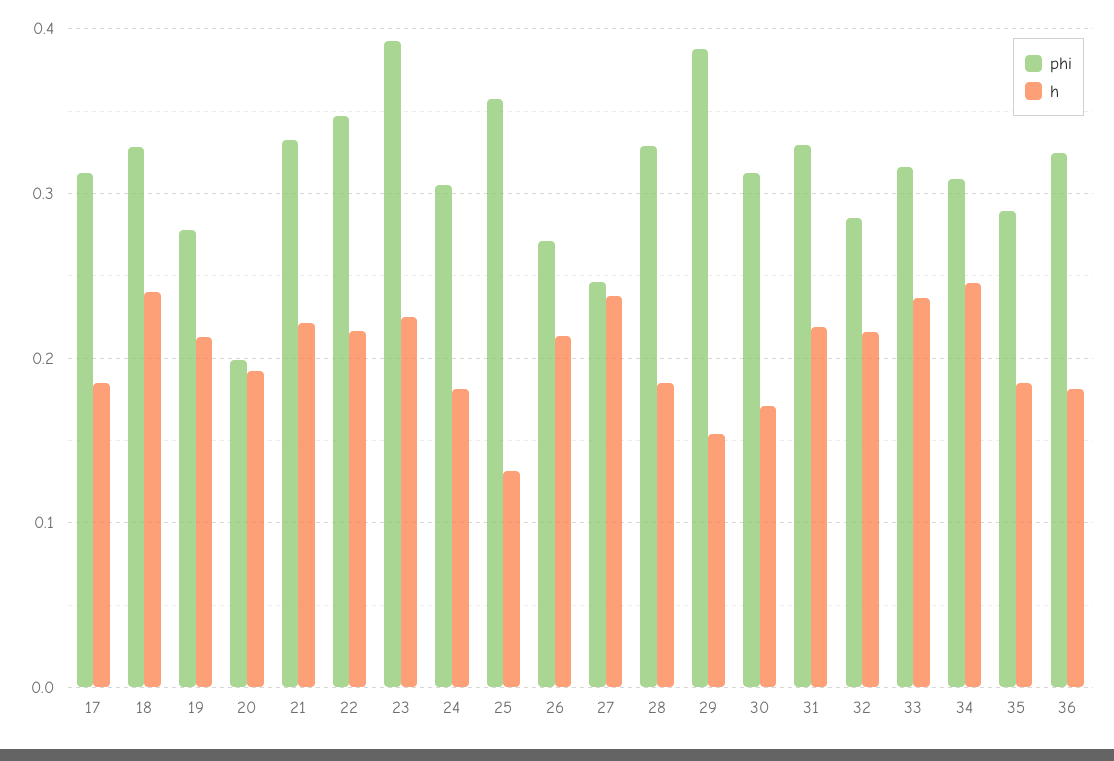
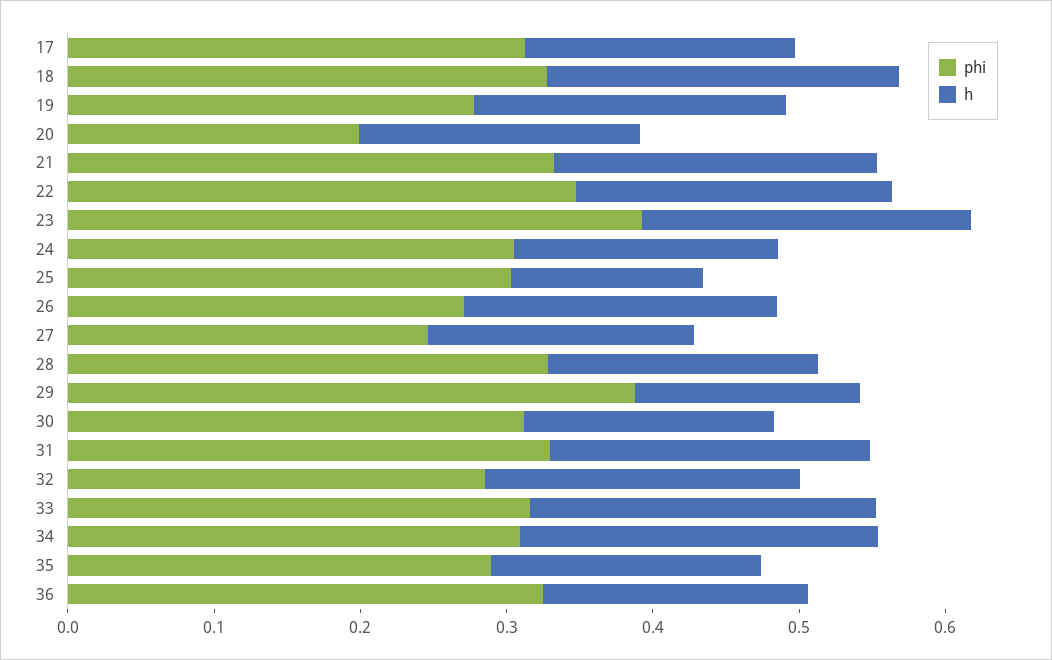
phi, 25: 0.36 -> 0.3
h, 27: 0.24 -> 0.18

